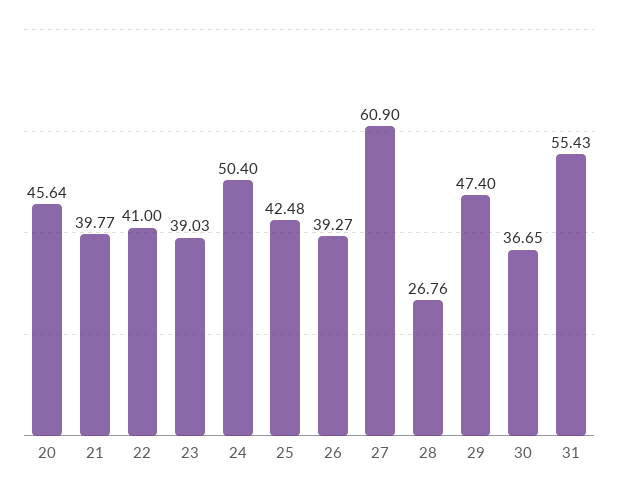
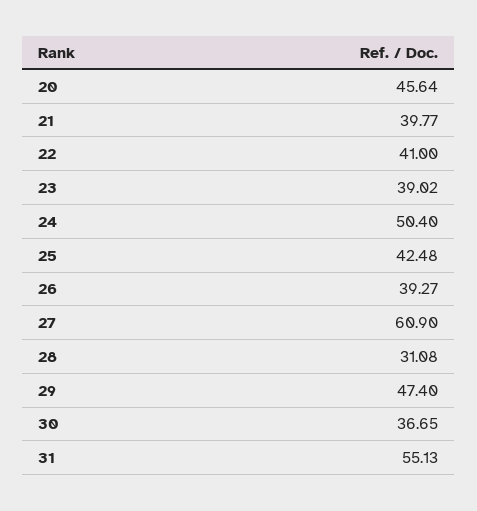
23: 39.03 -> 39.02
28: 26.76 -> 31.08
31: 55.43 -> 55.13

